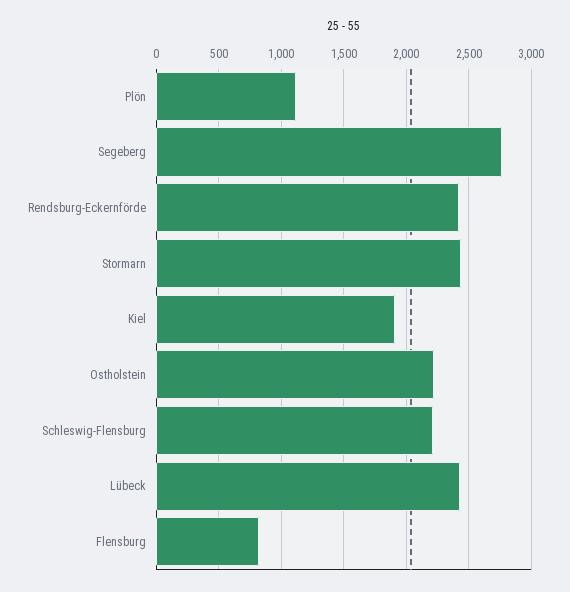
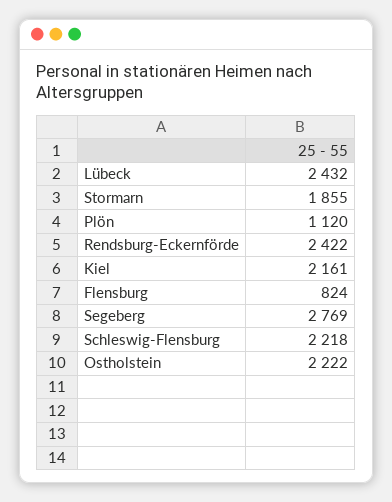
Stormarn: 2450 -> 1855
Kiel: 1900 -> 2161

